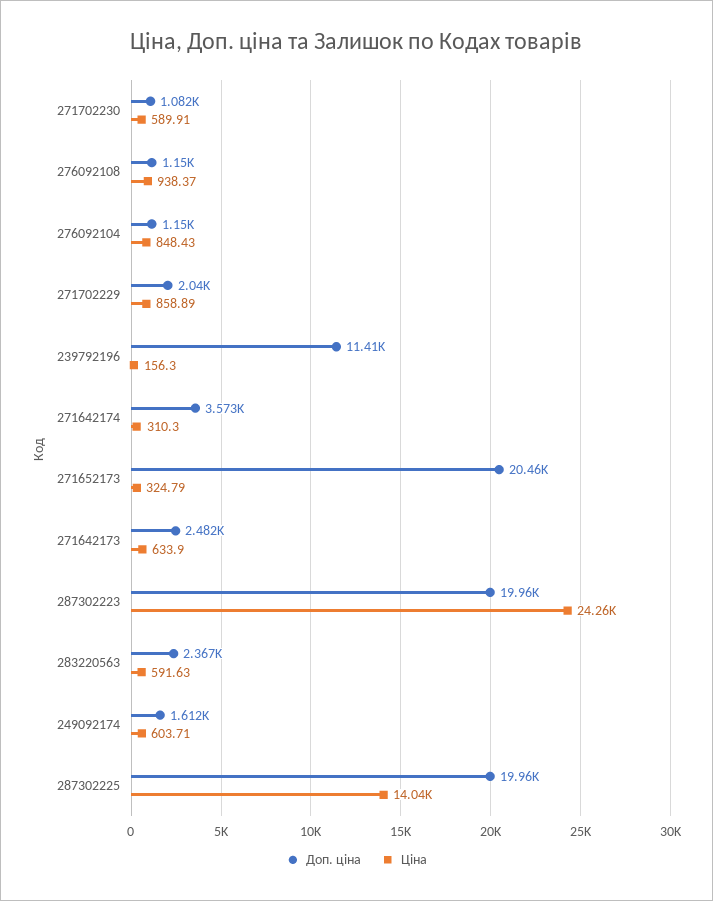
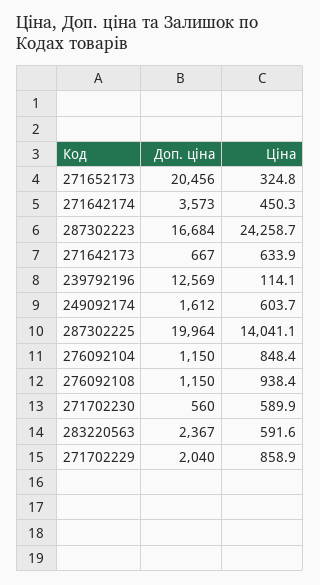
Доп. ціна, 271702230: 1082 -> 560
Доп. ціна, 239792196: 11410 -> 12569
Ціна, 239792196: 156.3 -> 114.1
Ціна, 271642174: 310.3 -> 450.3
Доп. ціна, 271642173: 2482 -> 667
Доп. ціна, 287302223: 19960 -> 16684

